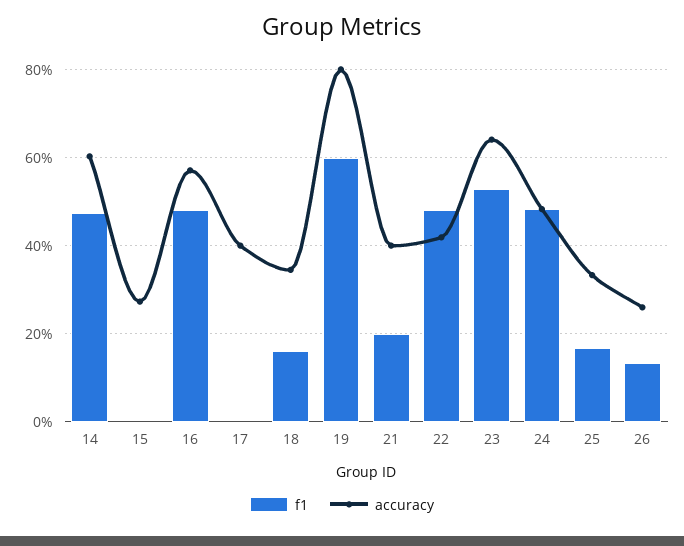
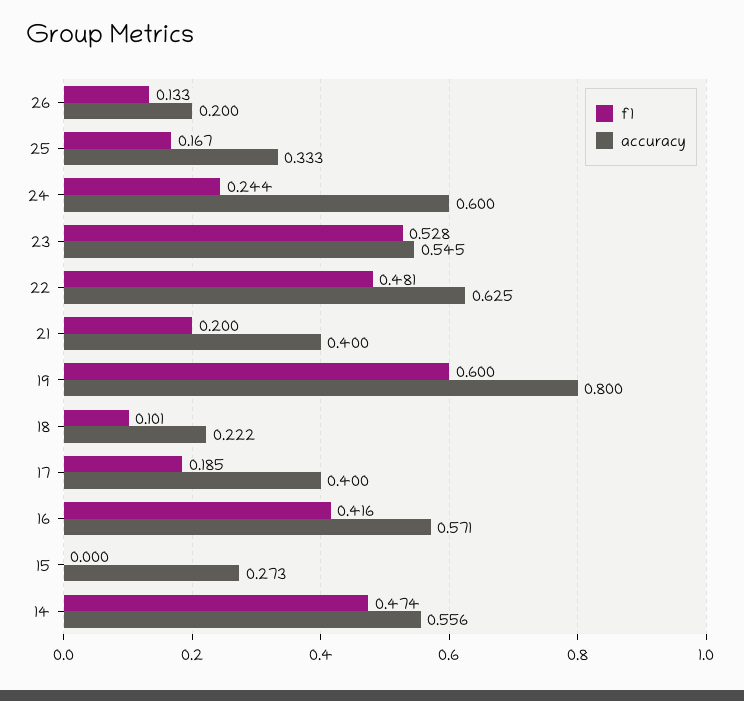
accuracy, 14: 0.6 -> 0.556
f1, 16: 0.48 -> 0.416
f1, 17: 0 -> 0.185
f1, 18: 0.16 -> 0.101
accuracy, 18: 0.34 -> 0.222
accuracy, 22: 0.42 -> 0.625
accuracy, 23: 0.64 -> 0.545
f1, 24: 0.48 -> 0.244
accuracy, 24: 0.48 -> 0.6
accuracy, 26: 0.26 -> 0.2

